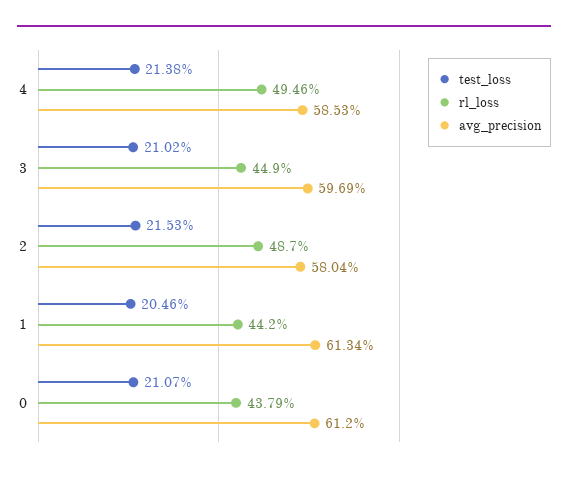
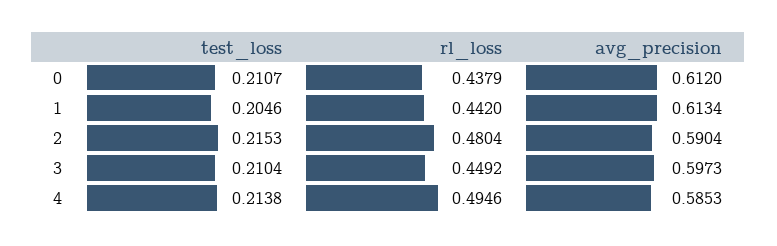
test_loss, 3: 0.2102 -> 0.2104
rl_loss, 3: 0.449 -> 0.4492
avg_precision, 3: 0.5969 -> 0.5973
rl_loss, 2: 0.487 -> 0.4804
avg_precision, 2: 0.5804 -> 0.5904

